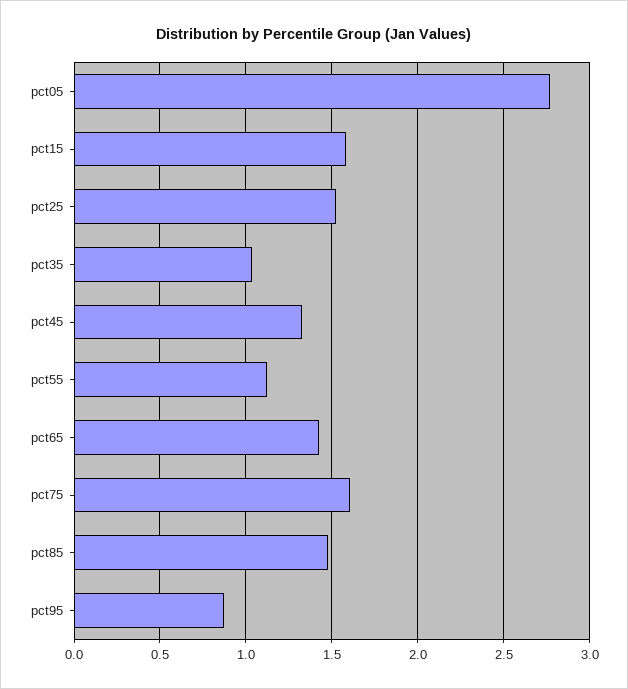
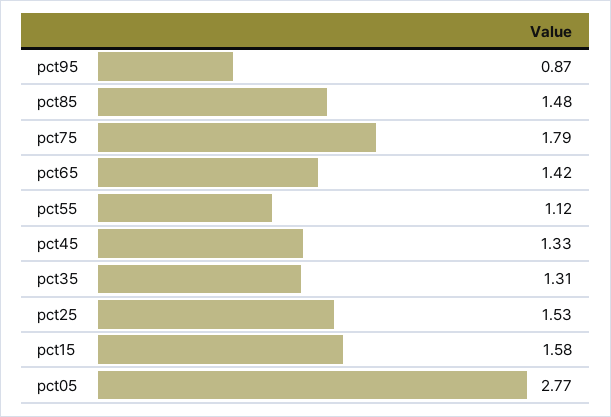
pct35: 1.05 -> 1.31
pct75: 1.6 -> 1.79

